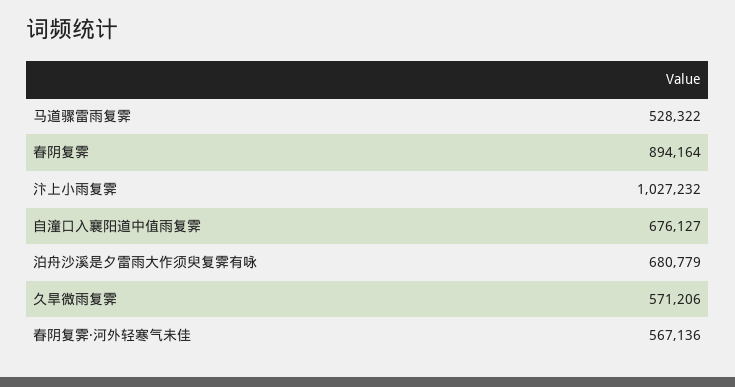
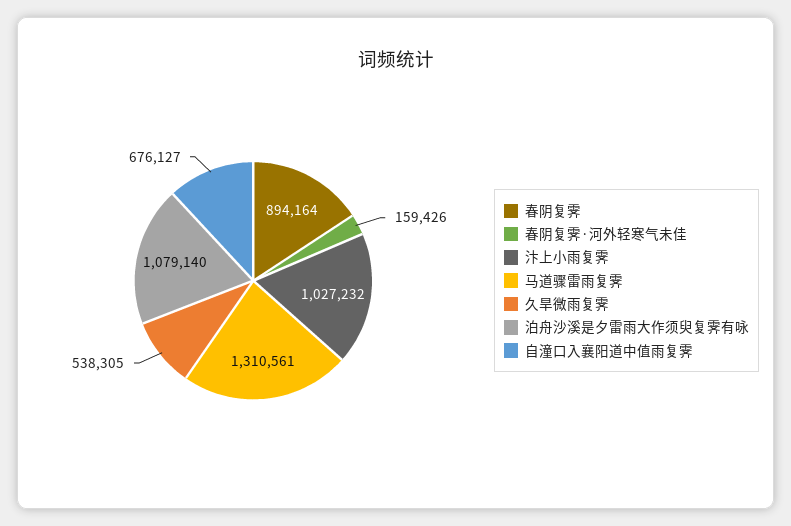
马道骤雷雨复霁: 528322 -> 1310561
泊舟沙溪是夕雷雨大作须臾复霁有咏: 680779 -> 1079140
久旱微雨复霁: 571206 -> 538305
春阴复霁·河外轻寒气未佳: 567136 -> 159426

